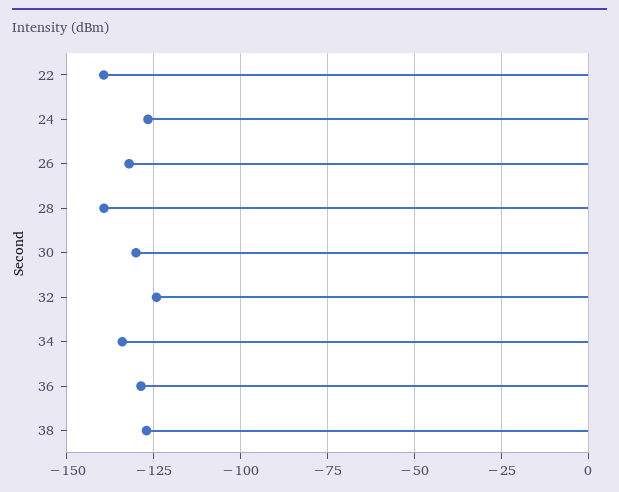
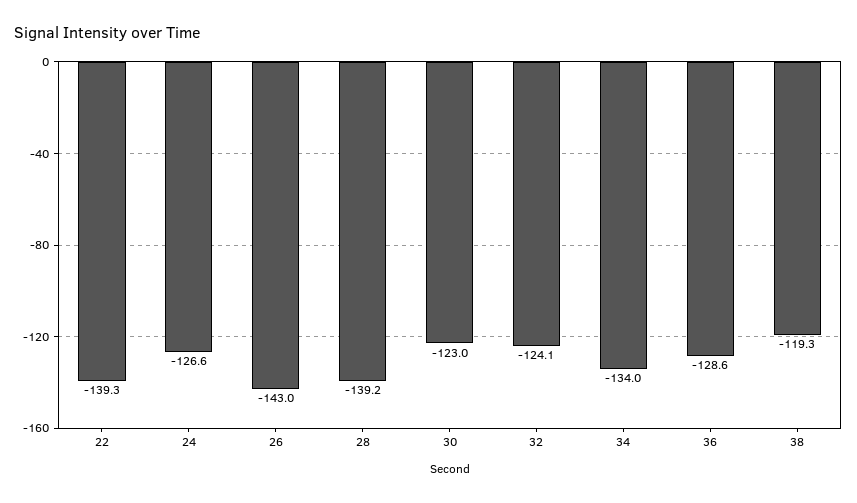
26: -132.5 -> -143
30: -130 -> -123
38: -127.5 -> -119.3

